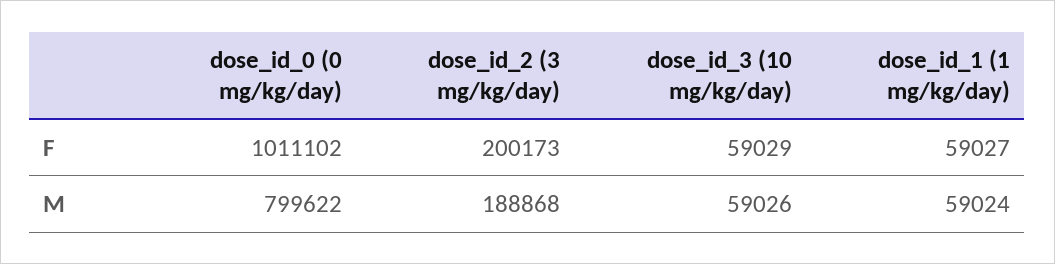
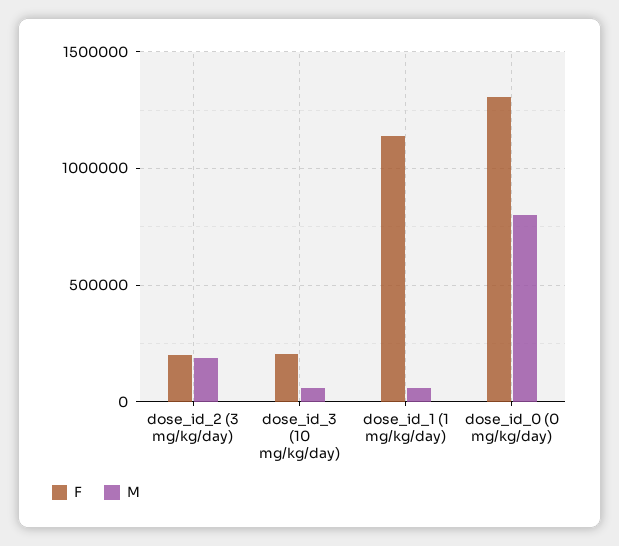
F, dose_id_0 (0 mg/kg/day): 1011102 -> 1300000
F, dose_id_3 (10 mg/kg/day): 59029 -> 200000
F, dose_id_1 (1 mg/kg/day): 59027 -> 1150000

